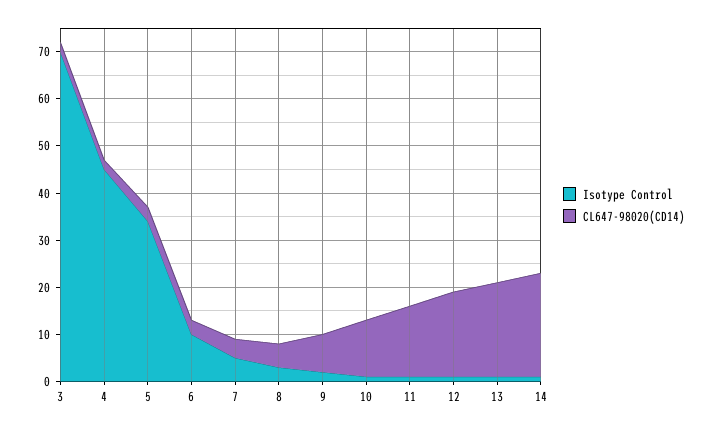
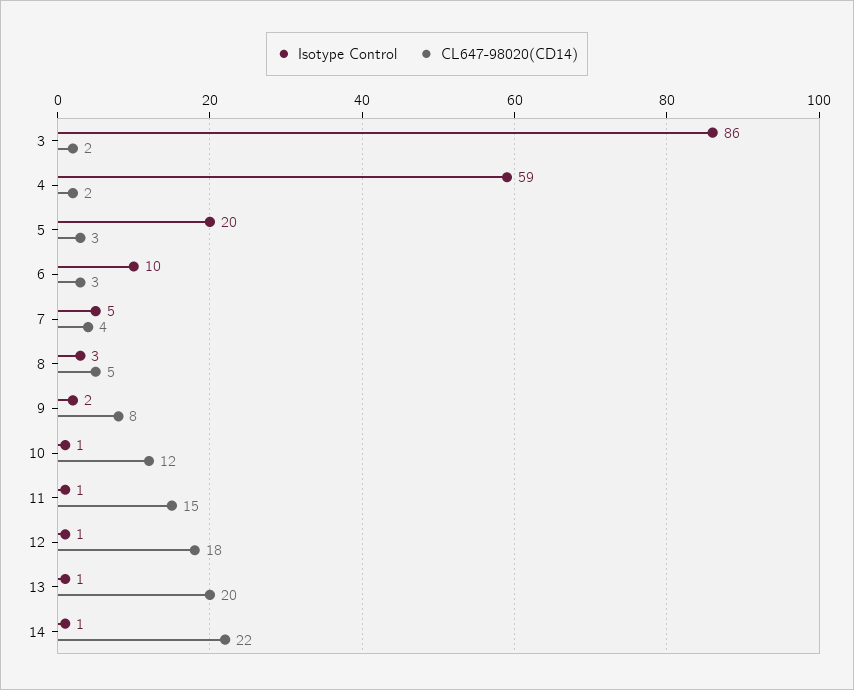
Isotype Control, 3: 70 -> 86
Isotype Control, 4: 45 -> 59
Isotype Control, 5: 35 -> 20

